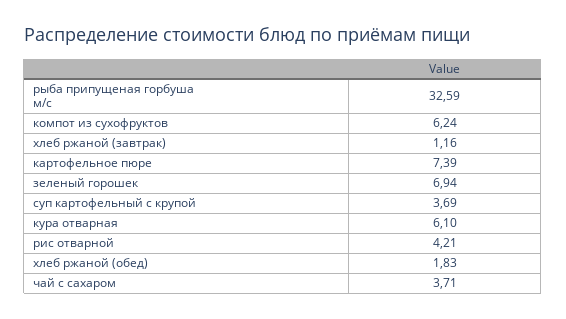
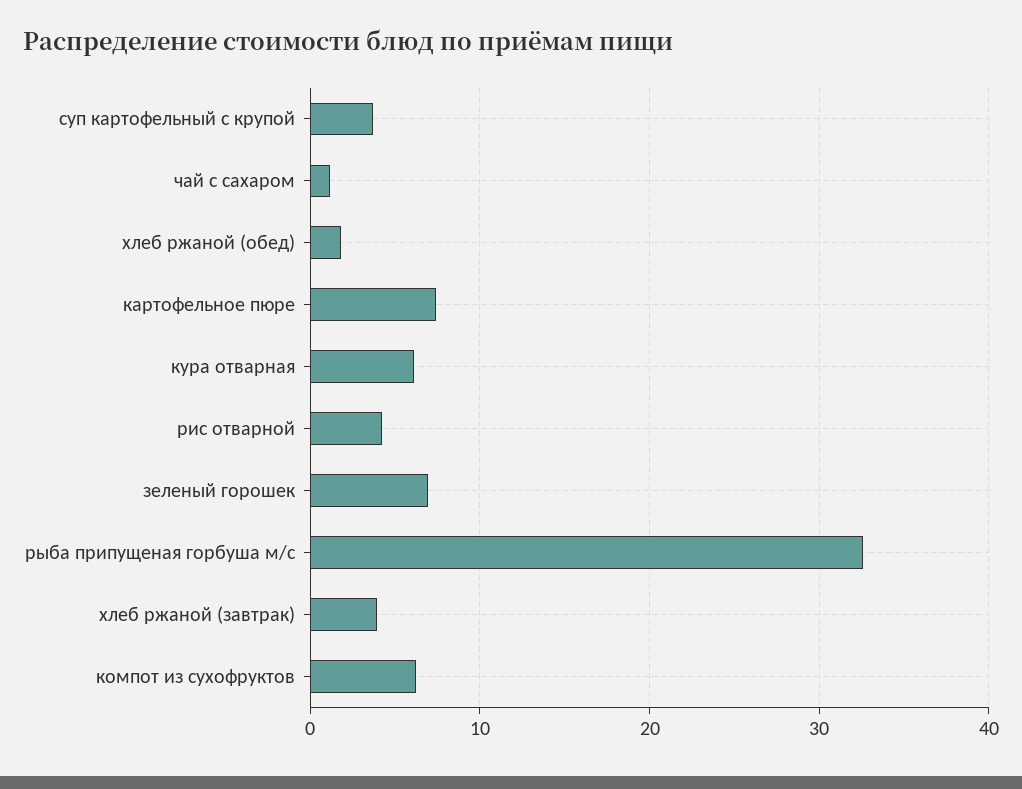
хлеб ржаной (завтрак): 1.16 -> 4
чай с сахаром: 3.71 -> 1

